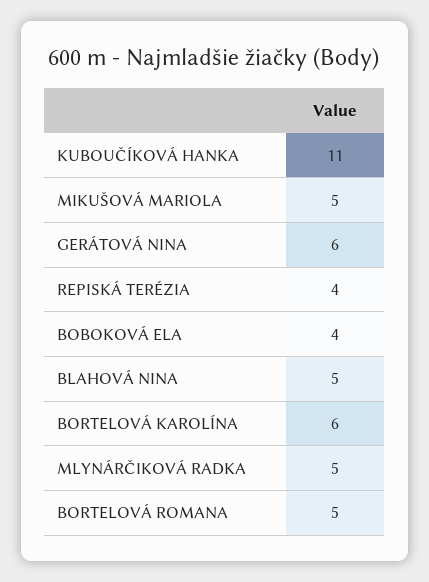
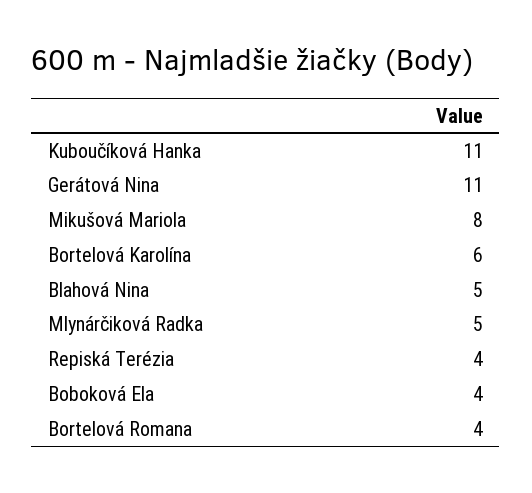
MIKUŠOVÁ MARIOLA: 5 -> 8
GERÁTOVÁ NINA: 6 -> 11
BORTELOVÁ ROMANA: 5 -> 4

